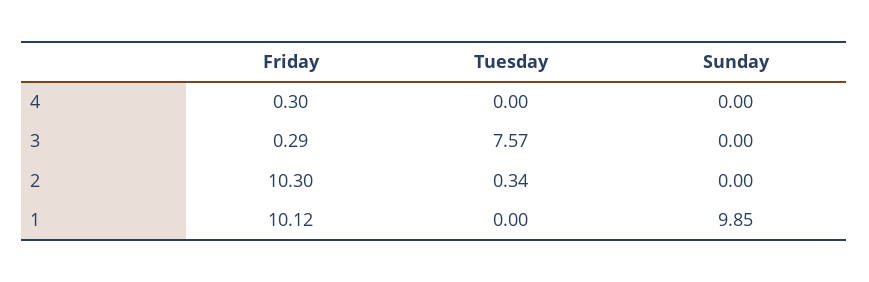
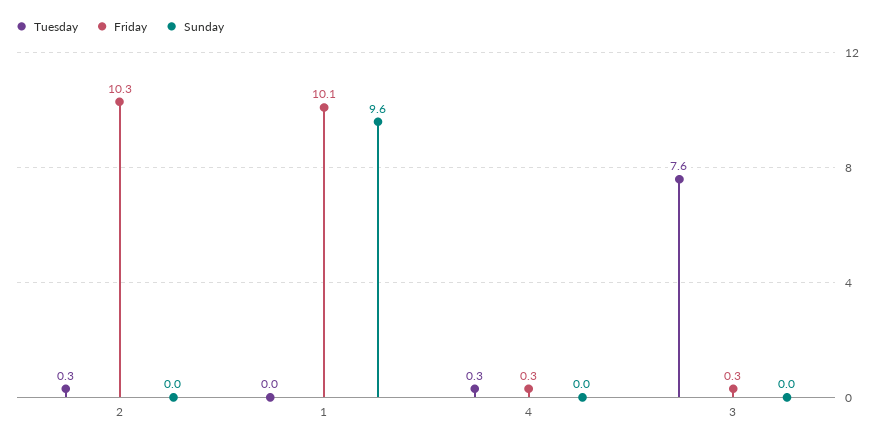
Tuesday, 4: 0 -> 0.3
Sunday, 1: 9.85 -> 9.6

